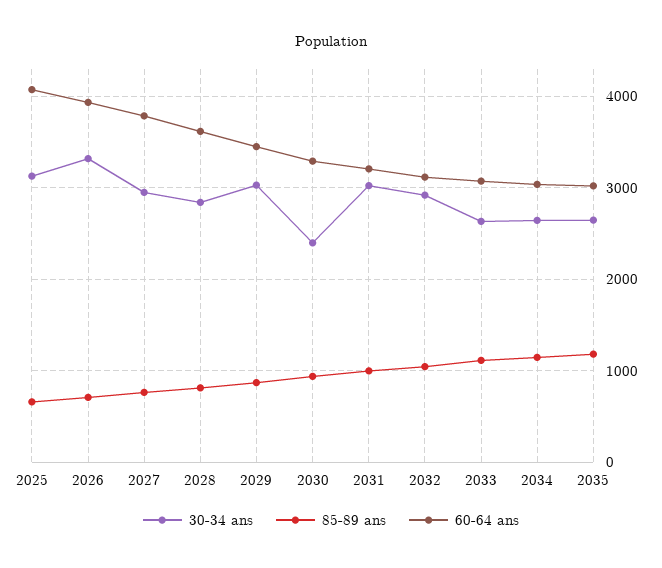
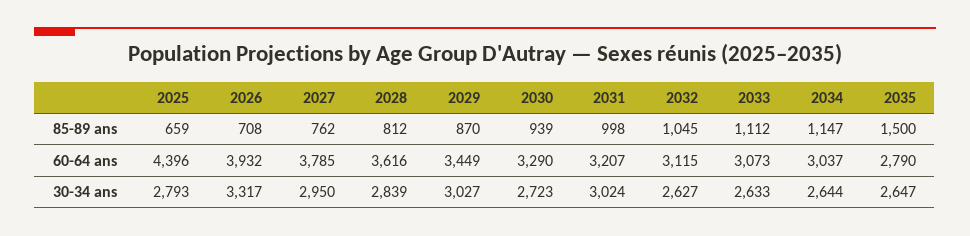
30-34 ans, 2025: 3100 -> 2793
60-64 ans, 2025: 4100 -> 4396
30-34 ans, 2030: 2400 -> 2723
30-34 ans, 2032: 2900 -> 2627
85-89 ans, 2035: 1200 -> 1500
60-64 ans, 2035: 3000 -> 2790

